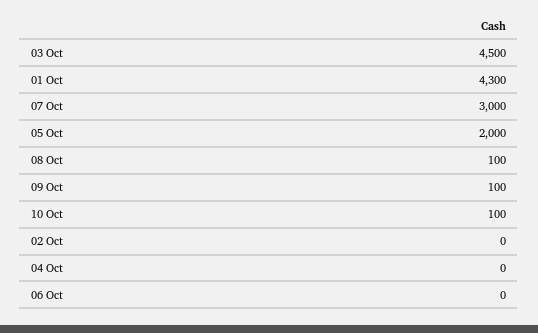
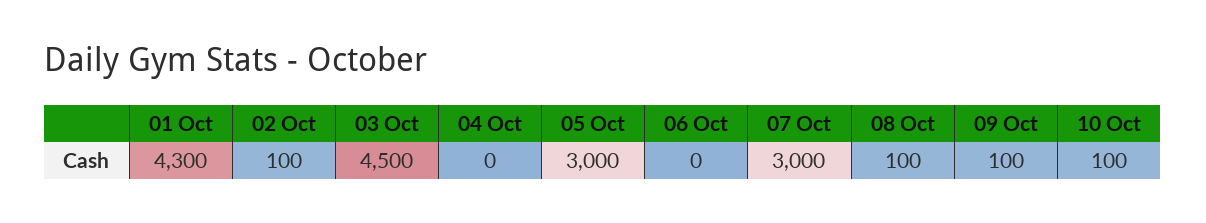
05 Oct: 2000 -> 3000
02 Oct: 0 -> 100

